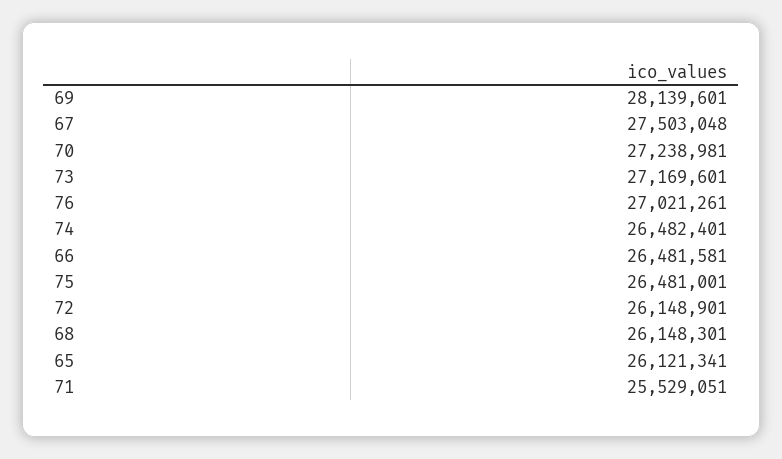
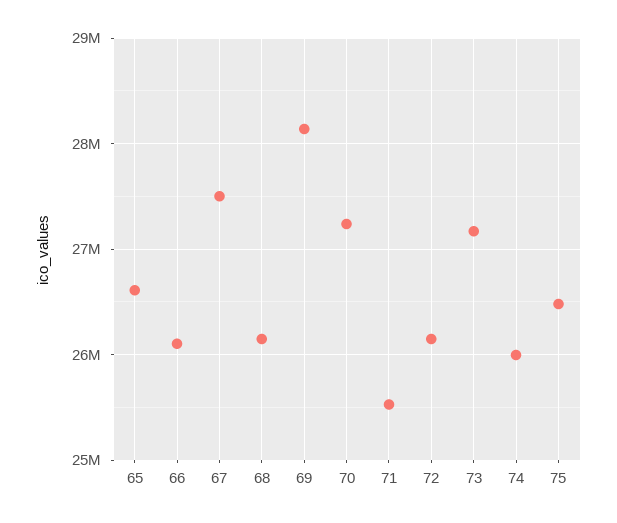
76: 27021261 -> none
74: 26482401 -> 26000000
66: 26481581 -> 26100000
65: 26121341 -> 26600000

